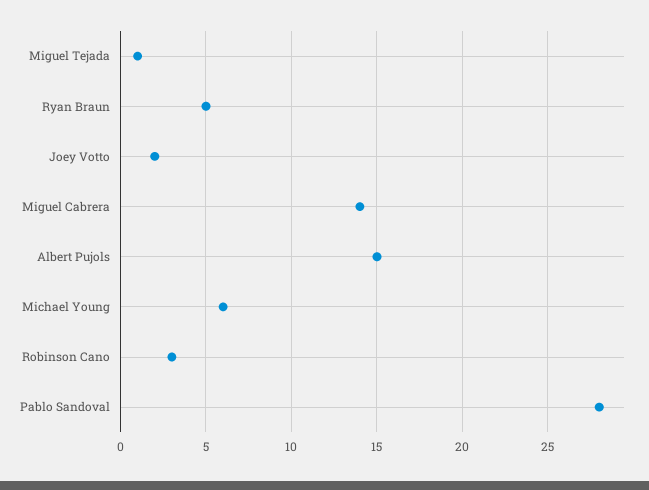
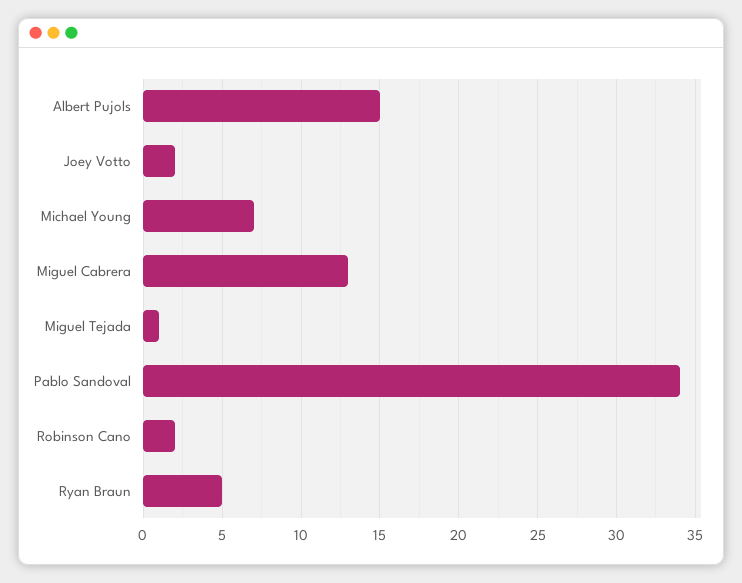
Miguel Cabrera: 14 -> 13
Michael Young: 6 -> 7
Robinson Cano: 3 -> 2
Pablo Sandoval: 28 -> 34

